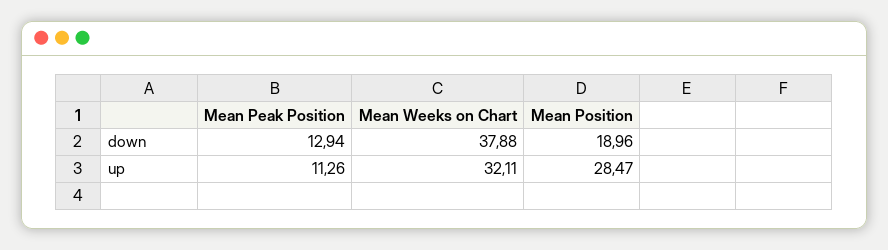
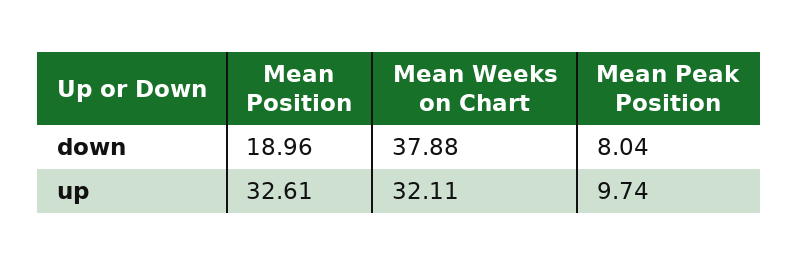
Mean Peak Position, down: 12.94 -> 8.04
Mean Peak Position, up: 11.26 -> 9.74
Mean Position, up: 28.47 -> 32.61

